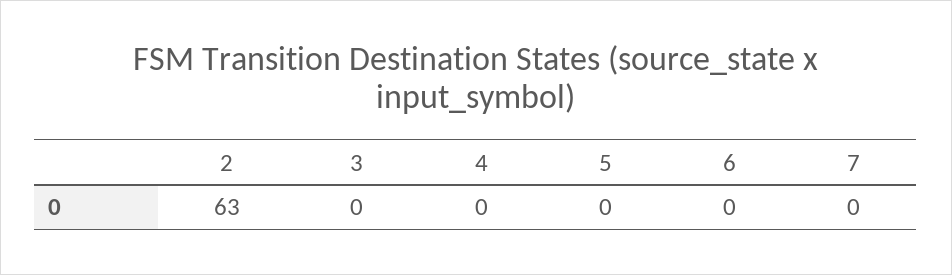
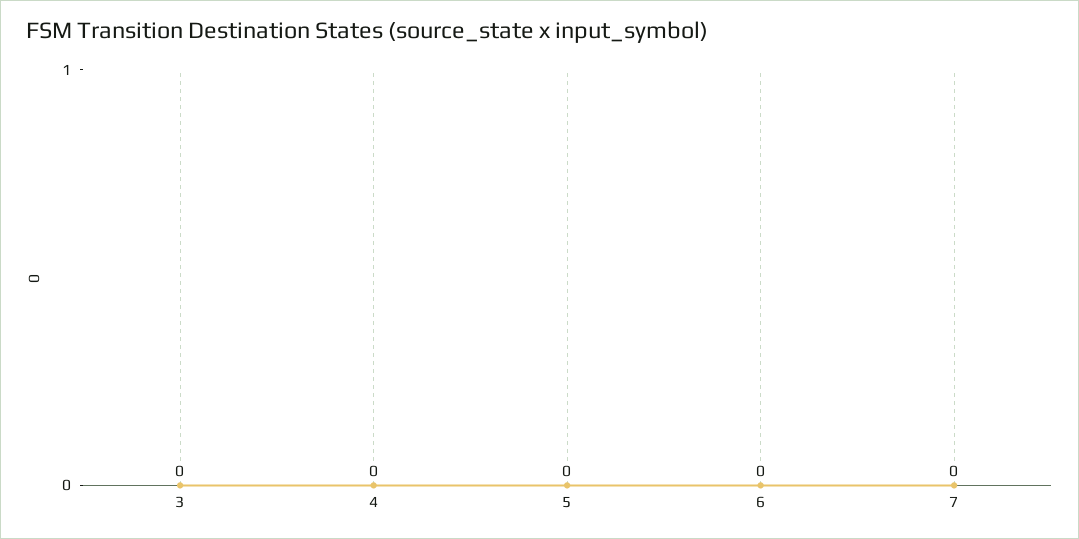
2: 63 -> none

